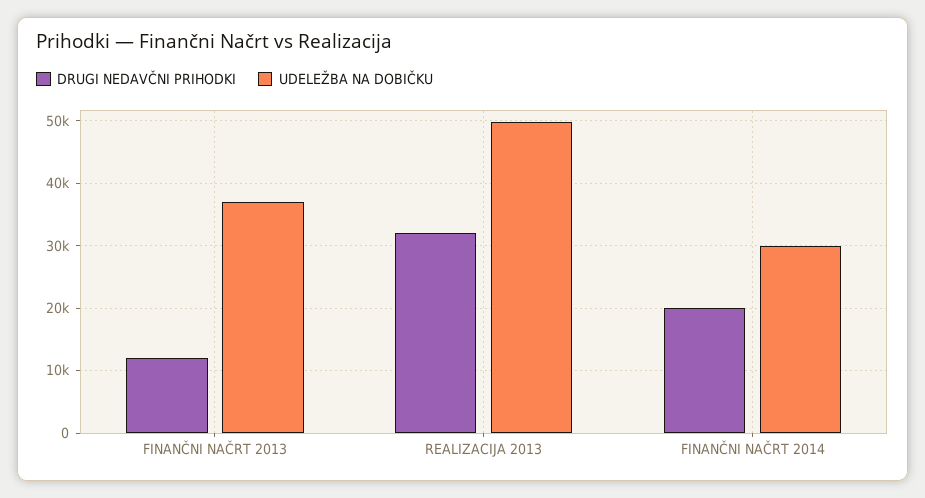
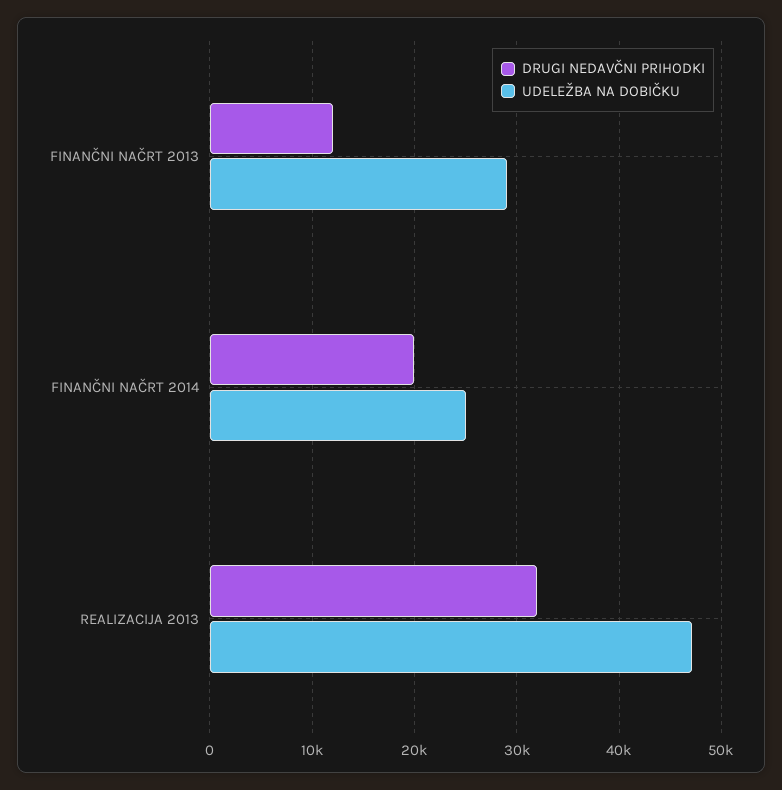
UDELEŽBA NA DOBIČKU, FINANČNI NAČRT 2013: 37000 -> 29000
UDELEŽBA NA DOBIČKU, REALIZACIJA 2013: 50000 -> 47000
UDELEŽBA NA DOBIČKU, FINANČNI NAČRT 2014: 30000 -> 25000

